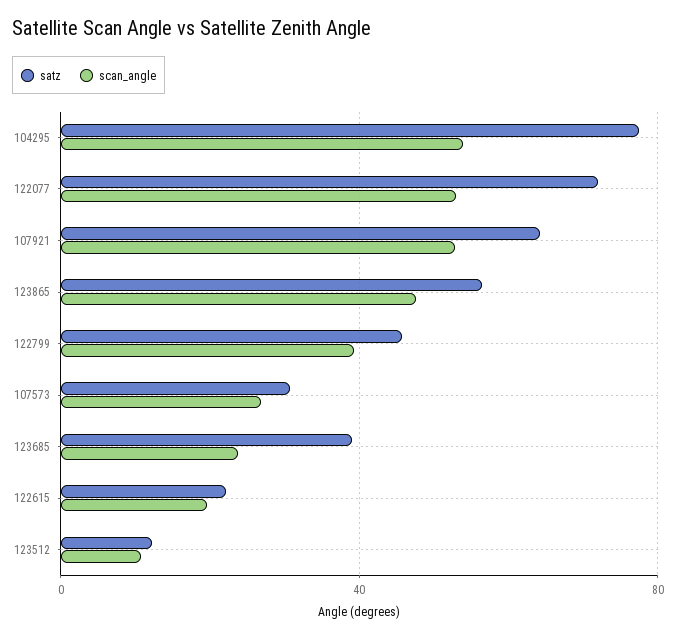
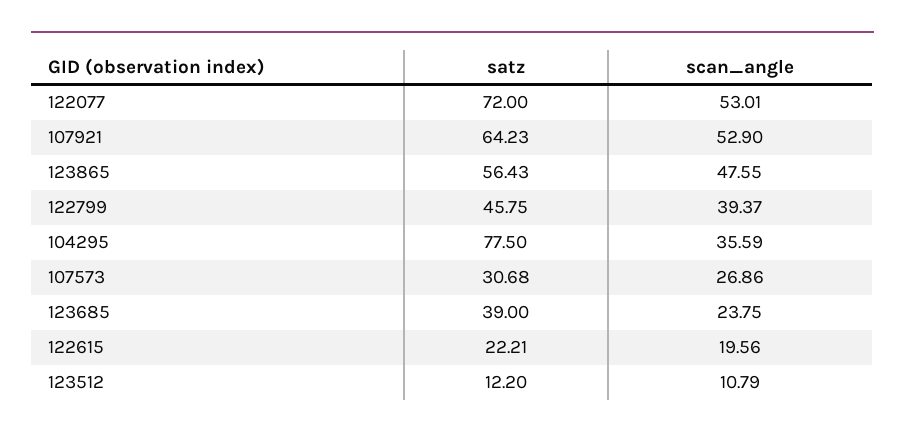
scan_angle, 104295: 55 -> 35.59

